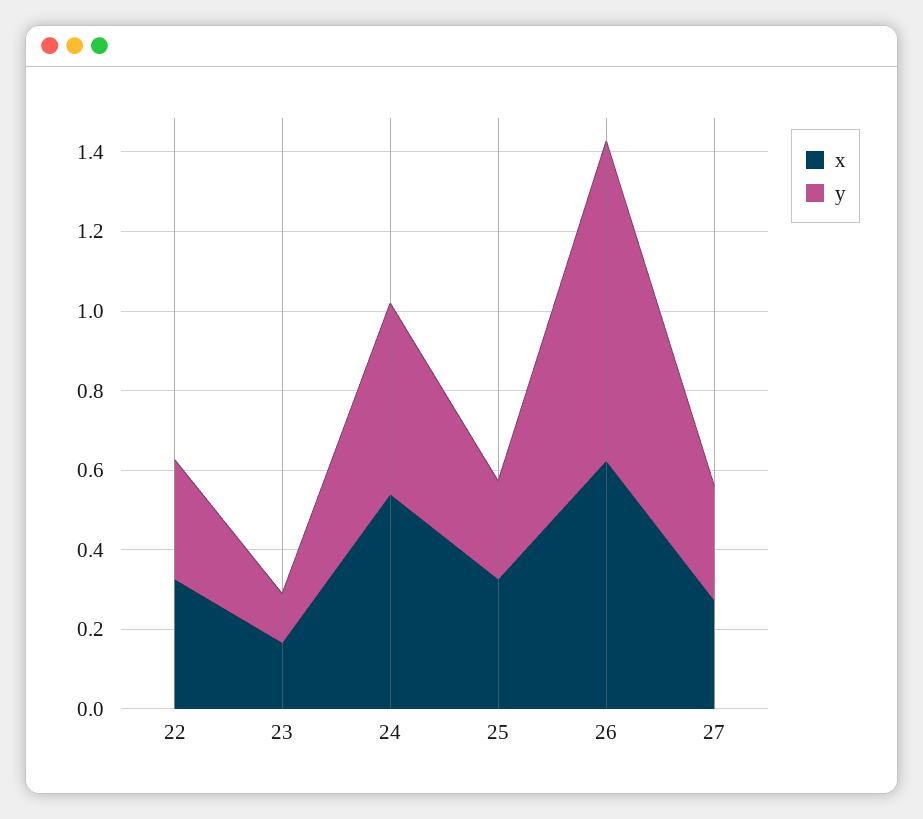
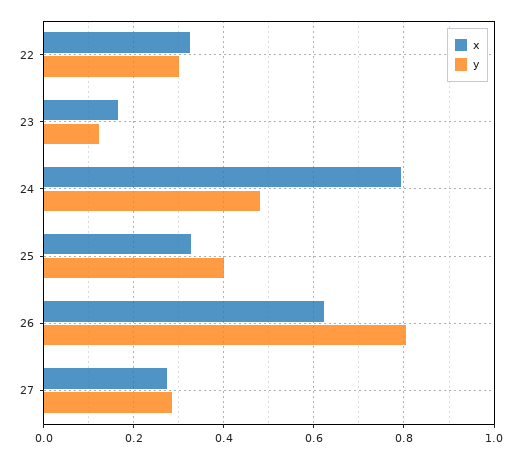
x, 24: 0.55 -> 0.8
y, 25: 0.25 -> 0.4

